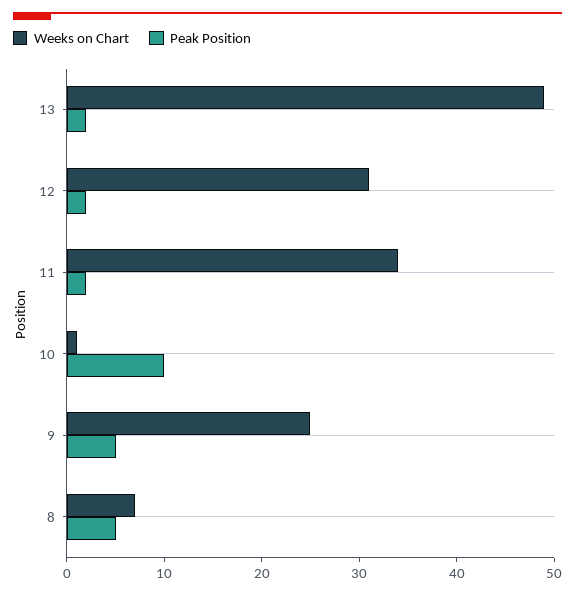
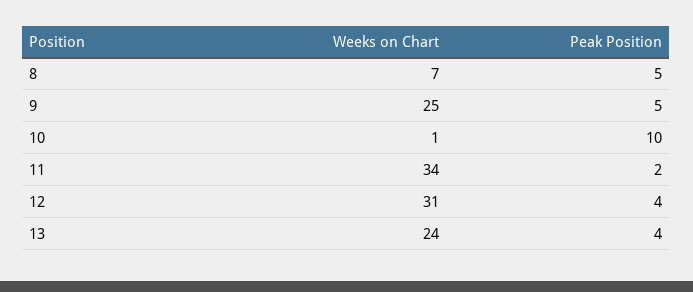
Weeks on Chart, 13: 49 -> 24
Peak Position, 13: 2 -> 4
Peak Position, 12: 2 -> 4

